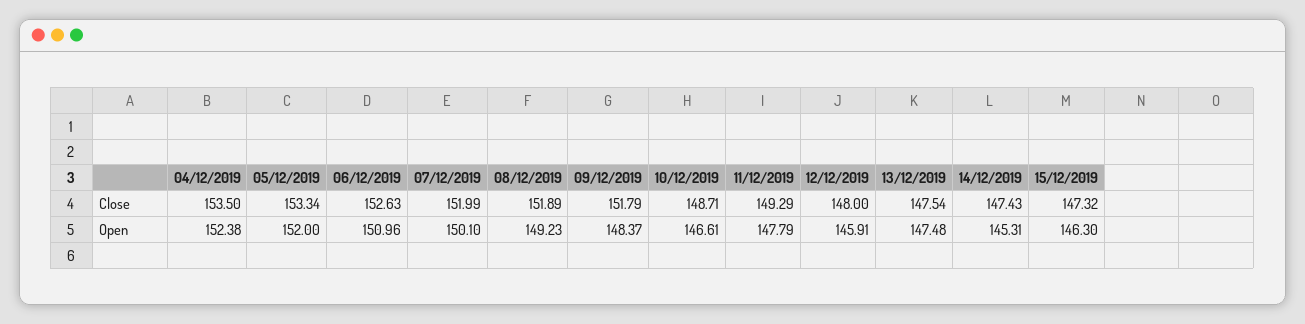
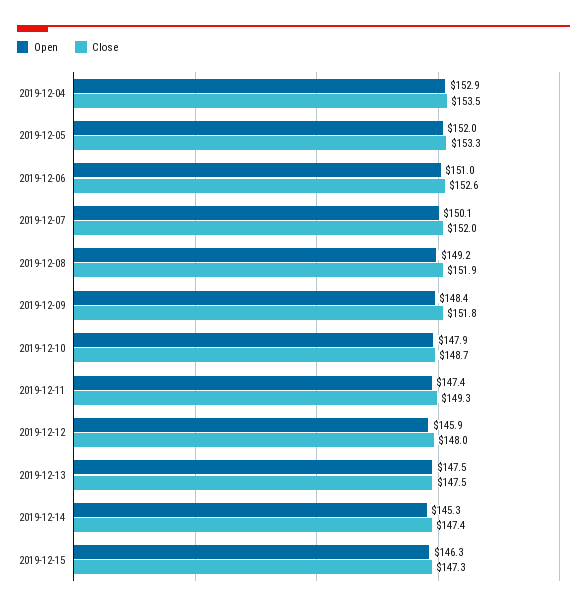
Open, 04/12/2019: 152.38 -> 152.9
Open, 10/12/2019: 146.61 -> 147.9
Open, 11/12/2019: 147.79 -> 147.4

